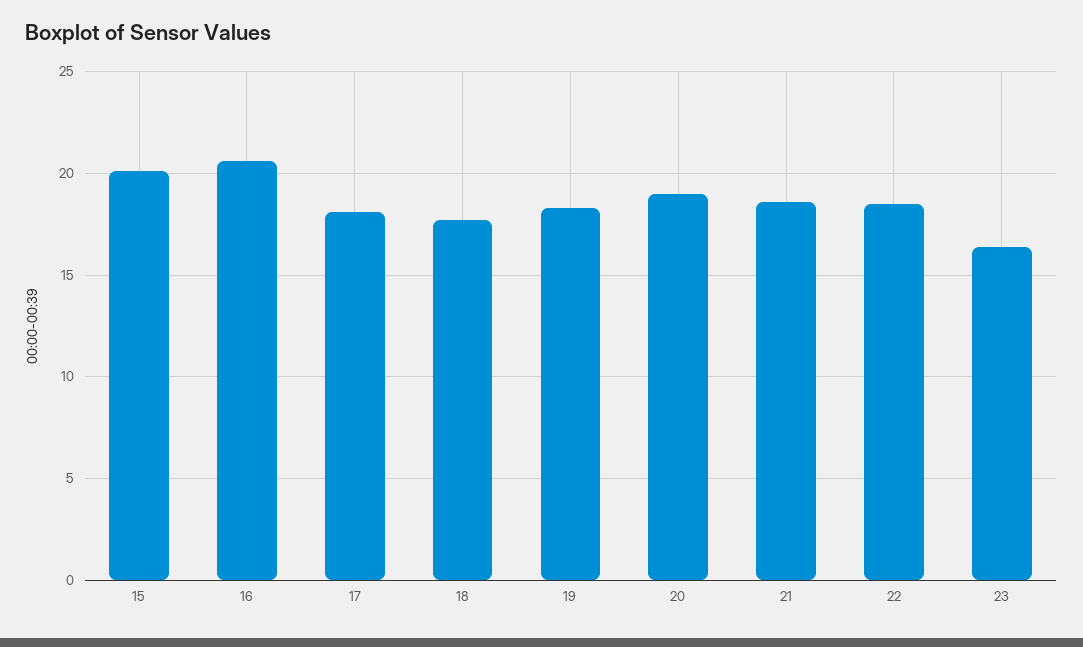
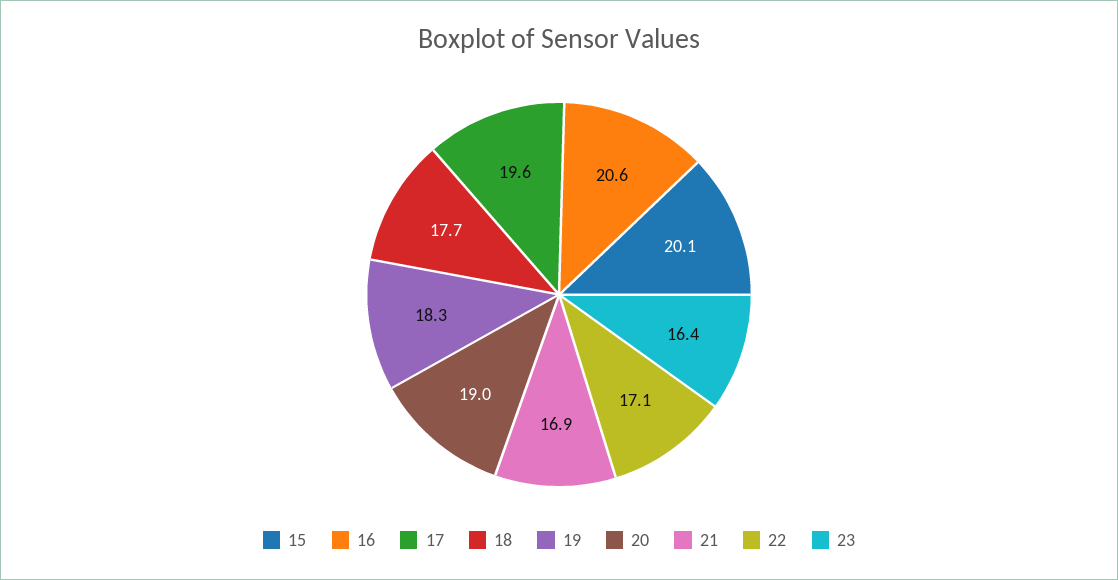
17: 18 -> 19.6
21: 18.5 -> 16.9
22: 18.5 -> 17.1

